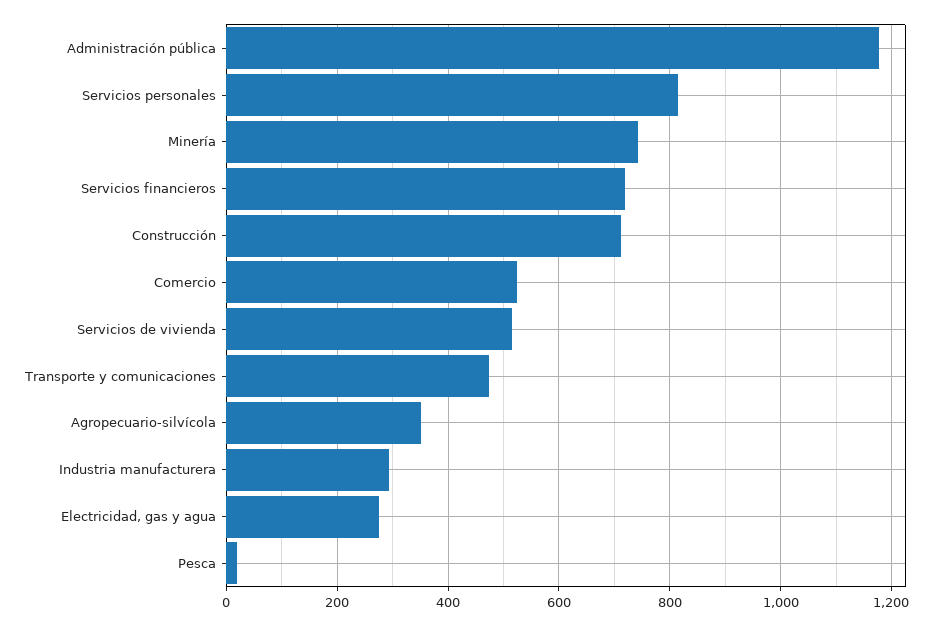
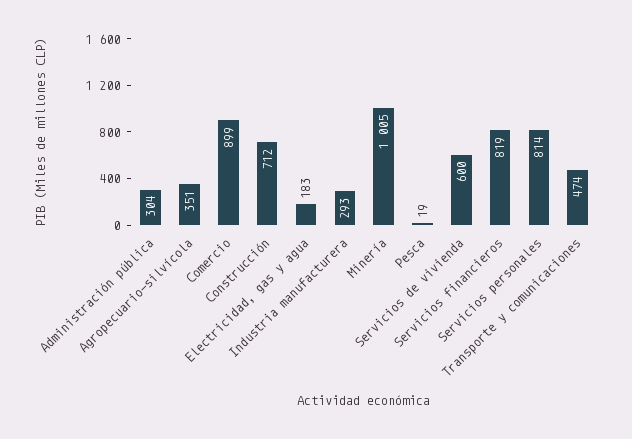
Administración pública: 1180 -> 304
Minería: 740 -> 1005
Servicios financieros: 720 -> 819
Comercio: 520 -> 899
Servicios de vivienda: 520 -> 600
Electricidad, gas y agua: 280 -> 183

